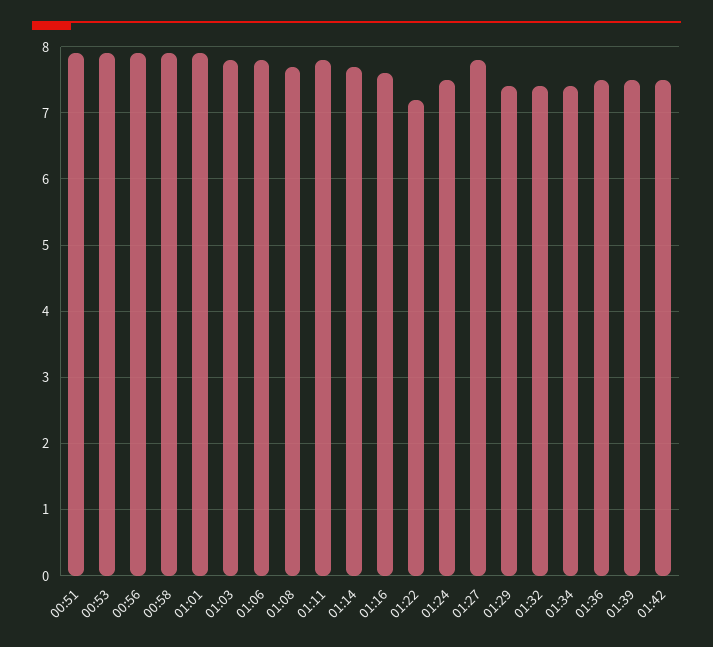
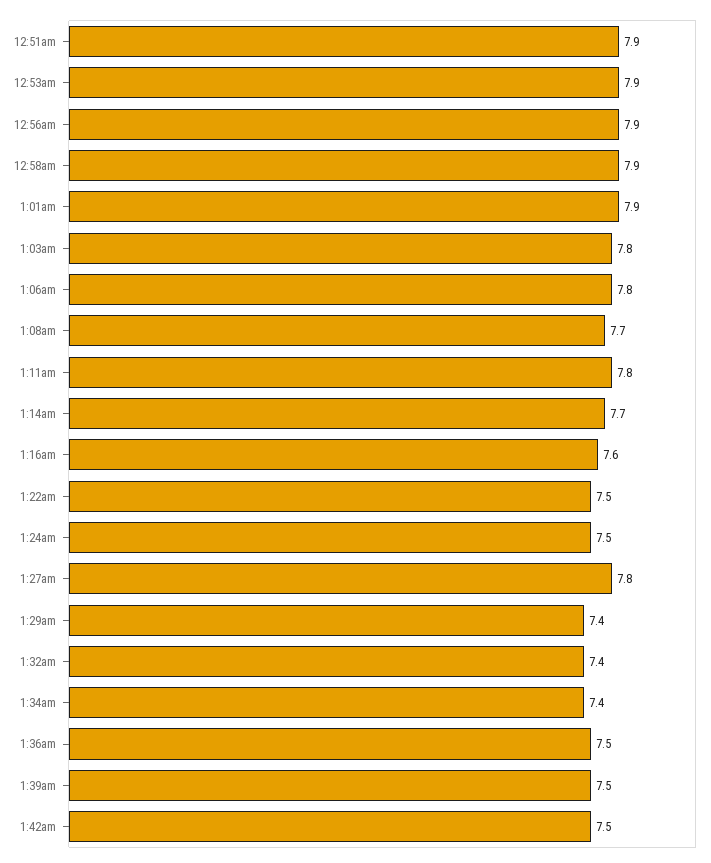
01:22: 7.2 -> 7.5

